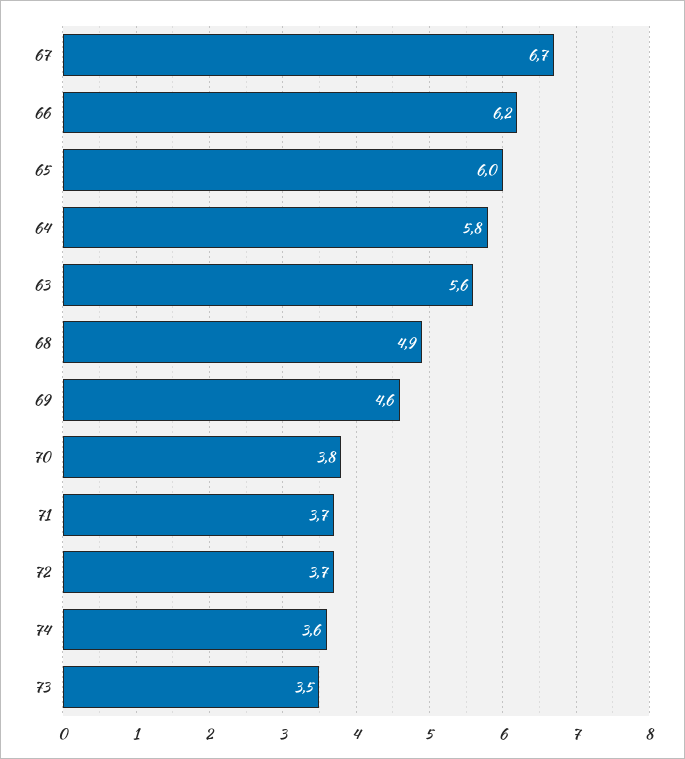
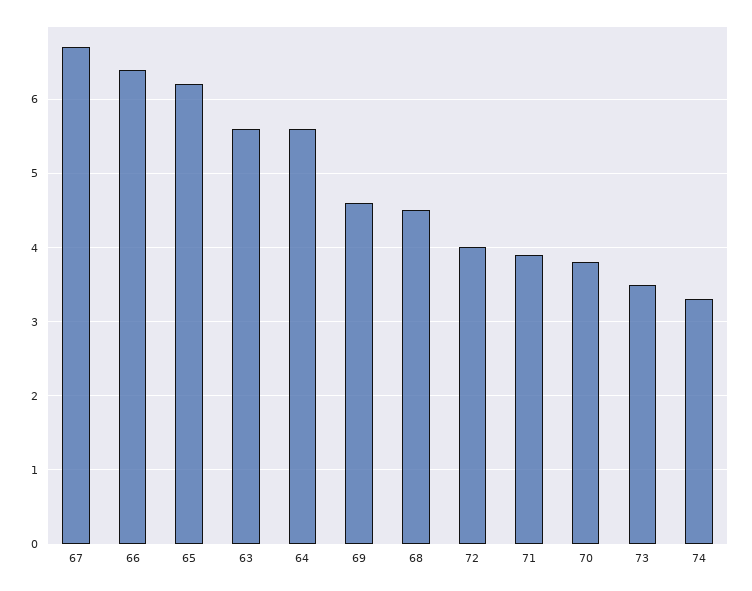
66: 6.2 -> 6.4
65: 6 -> 6.2
64: 5.8 -> 5.6
68: 4.9 -> 4.5
71: 3.7 -> 3.9
72: 3.7 -> 4
74: 3.6 -> 3.3

